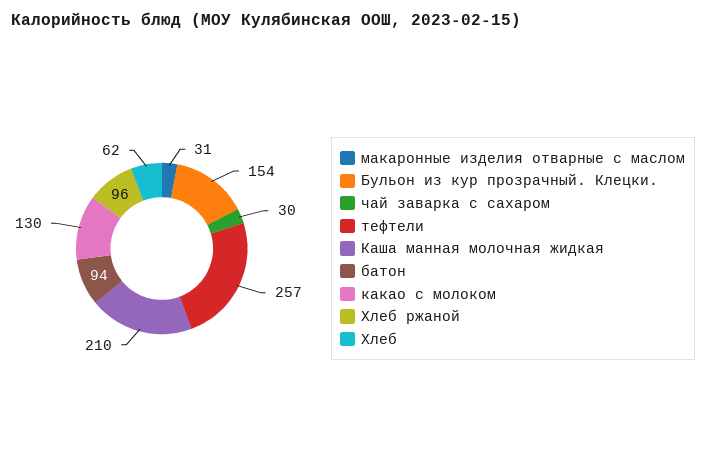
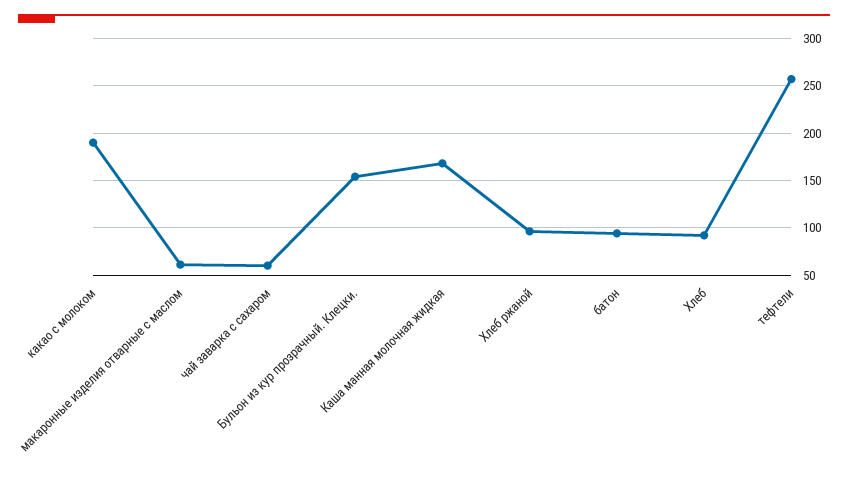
макаронные изделия отварные с маслом: 31 -> 60
чай заварка с сахаром: 30 -> 60
Каша манная молочная жидкая: 210 -> 170
какао с молоком: 130 -> 190
Хлеб: 62 -> 90

